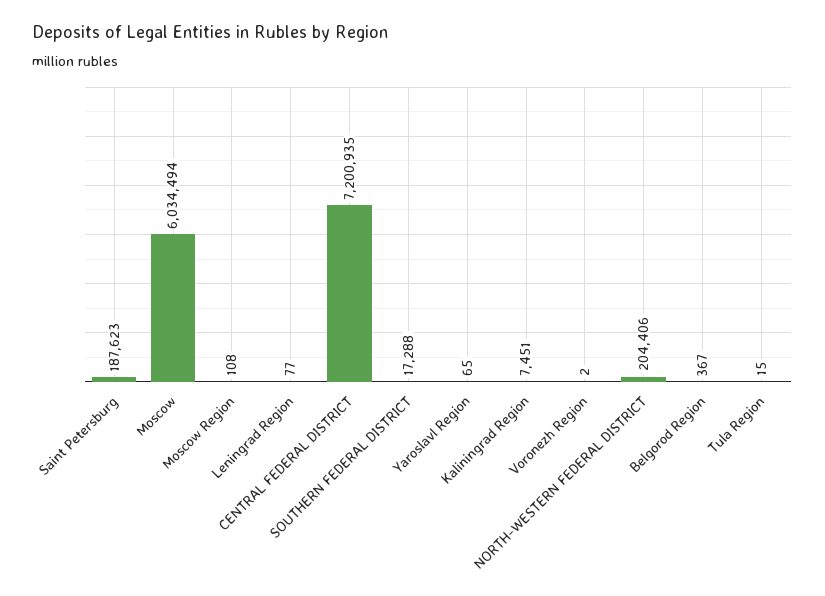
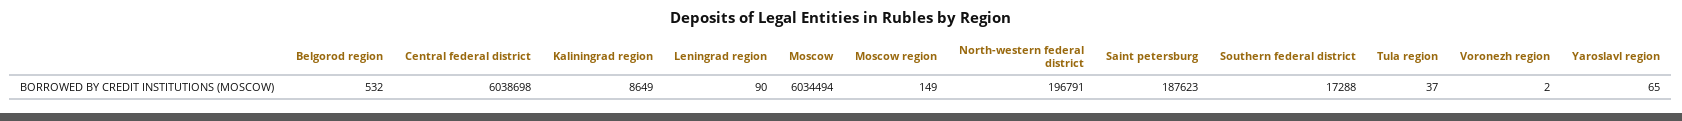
Moscow Region: 108 -> 149
Leningrad Region: 77 -> 90
CENTRAL FEDERAL DISTRICT: 7200935 -> 6038698
Kaliningrad Region: 7451 -> 8649
NORTH-WESTERN FEDERAL DISTRICT: 204406 -> 196791
Belgorod Region: 367 -> 532
Tula Region: 15 -> 37

